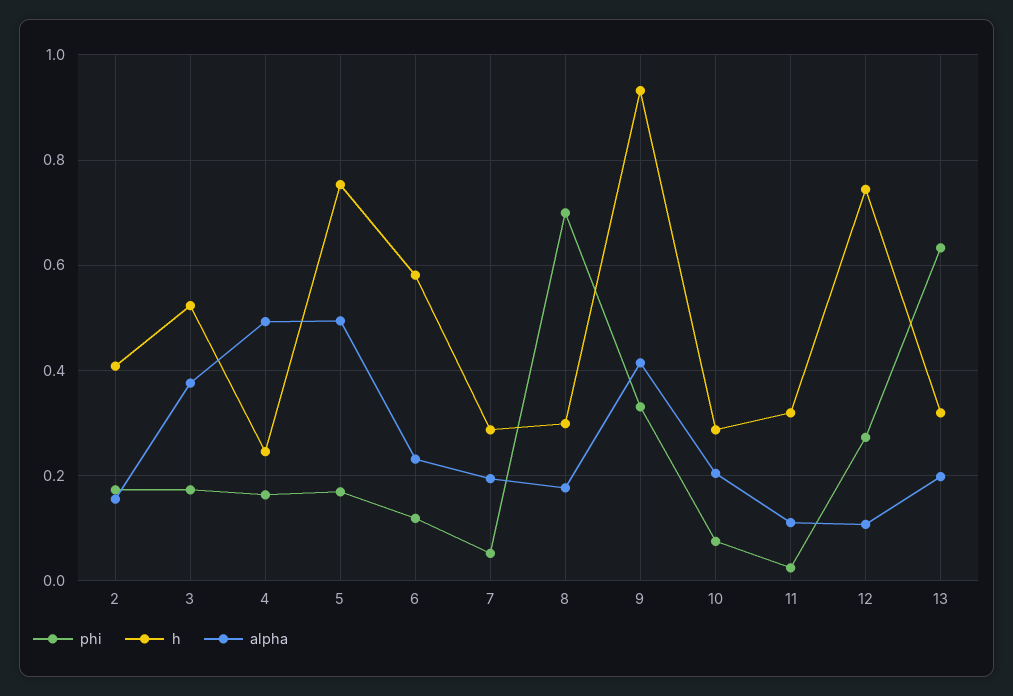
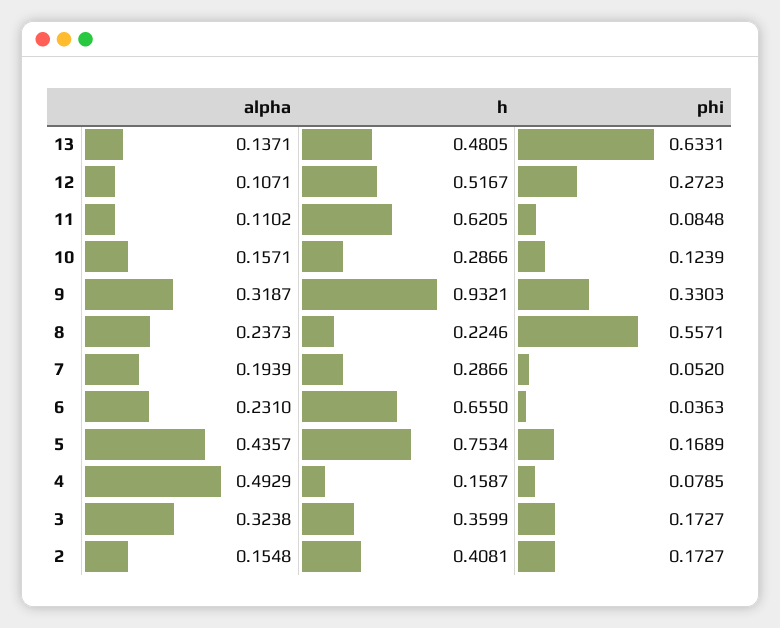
h, 3: 0.52 -> 0.3599
alpha, 3: 0.38 -> 0.3238
phi, 4: 0.16 -> 0.0785
h, 4: 0.24 -> 0.1587
alpha, 5: 0.5 -> 0.4357
phi, 6: 0.12 -> 0.0363
h, 6: 0.58 -> 0.655
phi, 8: 0.7 -> 0.5571
h, 8: 0.3 -> 0.2246
alpha, 8: 0.18 -> 0.2373
alpha, 9: 0.42 -> 0.3187
phi, 10: 0.08 -> 0.1239
alpha, 10: 0.2 -> 0.1571
phi, 11: 0.02 -> 0.0848
h, 11: 0.32 -> 0.6205
h, 12: 0.74 -> 0.5167
h, 13: 0.32 -> 0.4805
alpha, 13: 0.2 -> 0.1371

